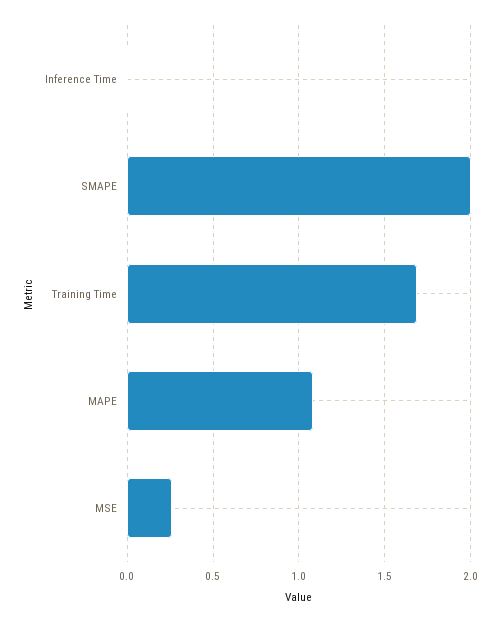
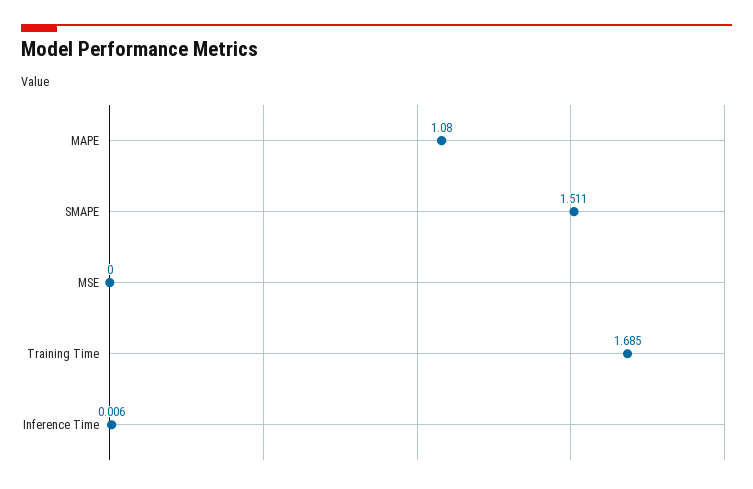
SMAPE: 2 -> 1.511
MSE: 0.25 -> 0

